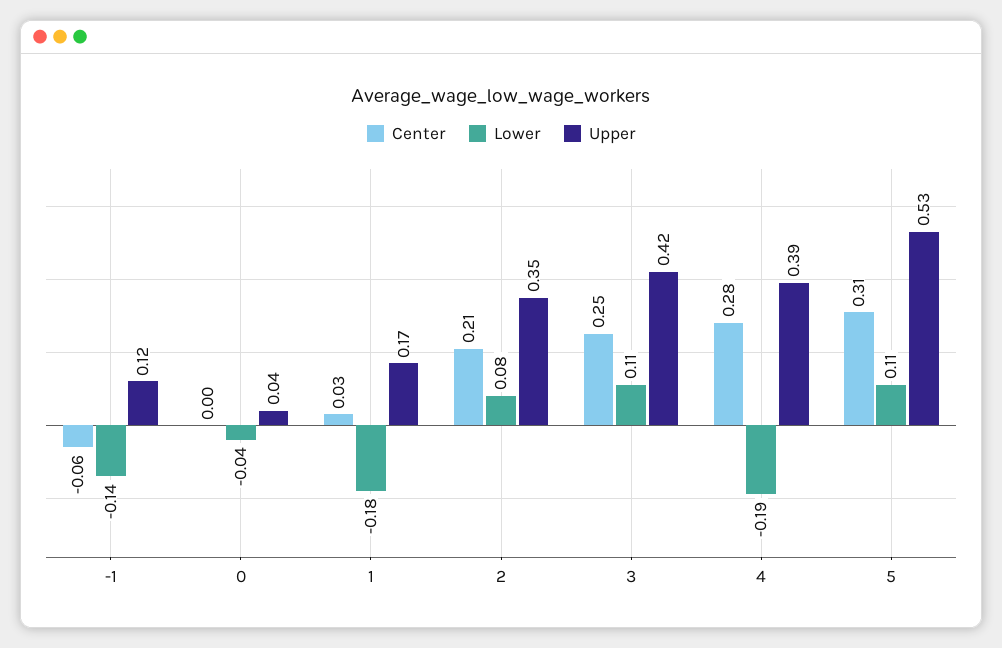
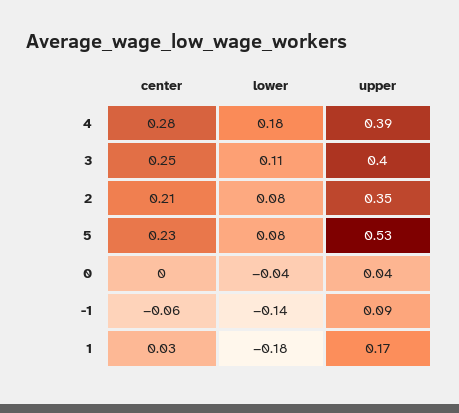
Upper, -1: 0.12 -> 0.09
Upper, 3: 0.42 -> 0.4
Lower, 4: -0.19 -> 0.18
Center, 5: 0.31 -> 0.23
Lower, 5: 0.11 -> 0.08

